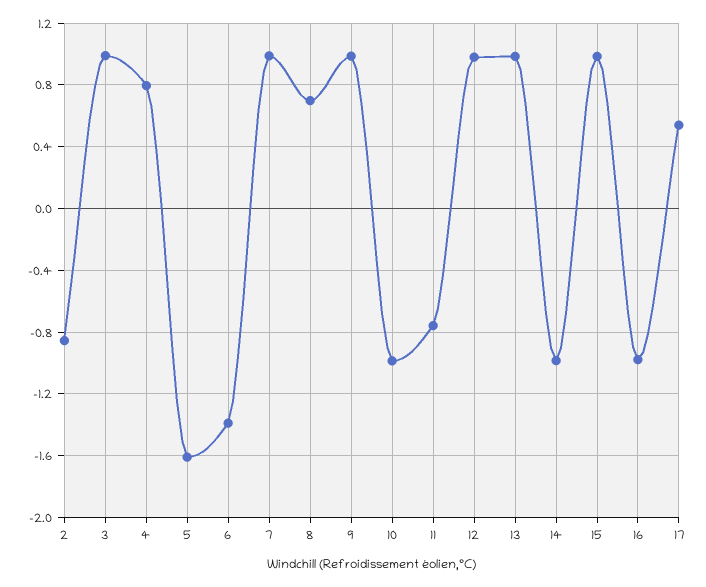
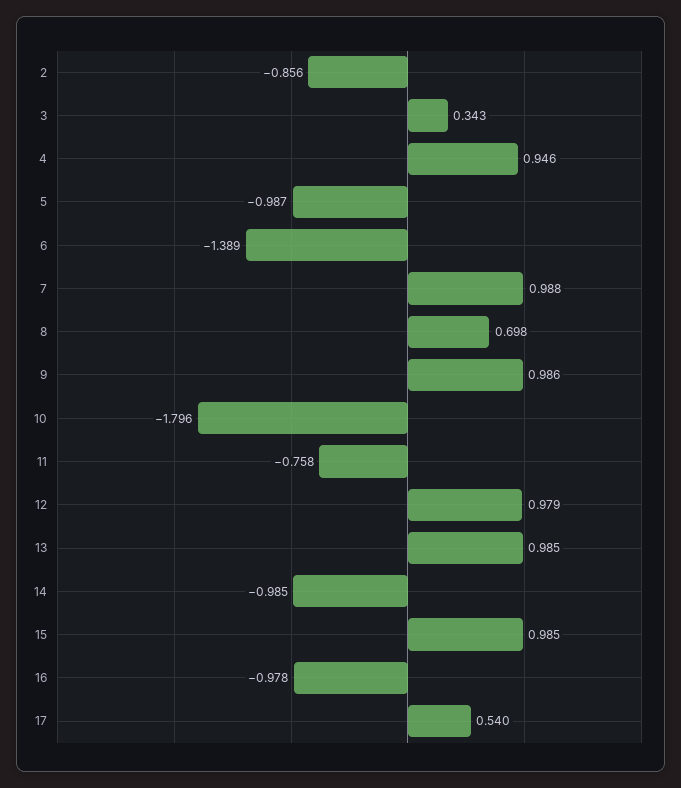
3: 1 -> 0.343
4: 0.8 -> 0.946
5: -1.6 -> -0.987
10: -1 -> -1.796

